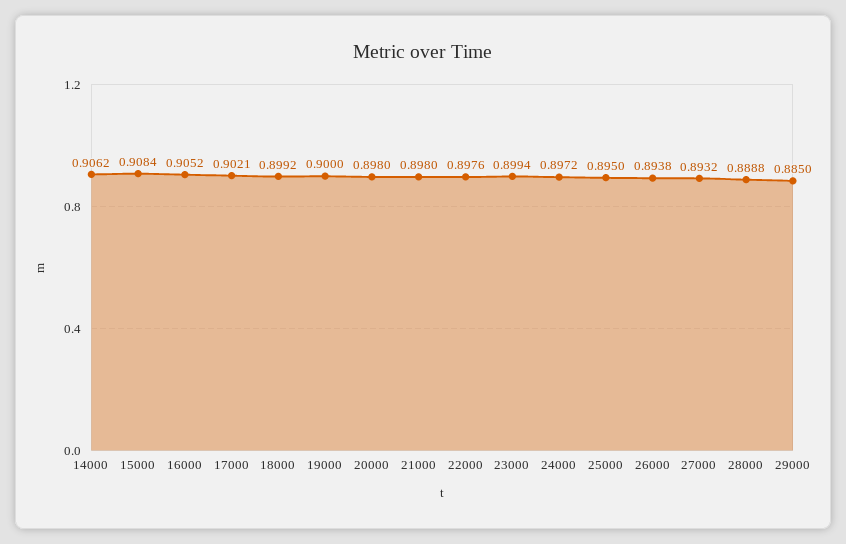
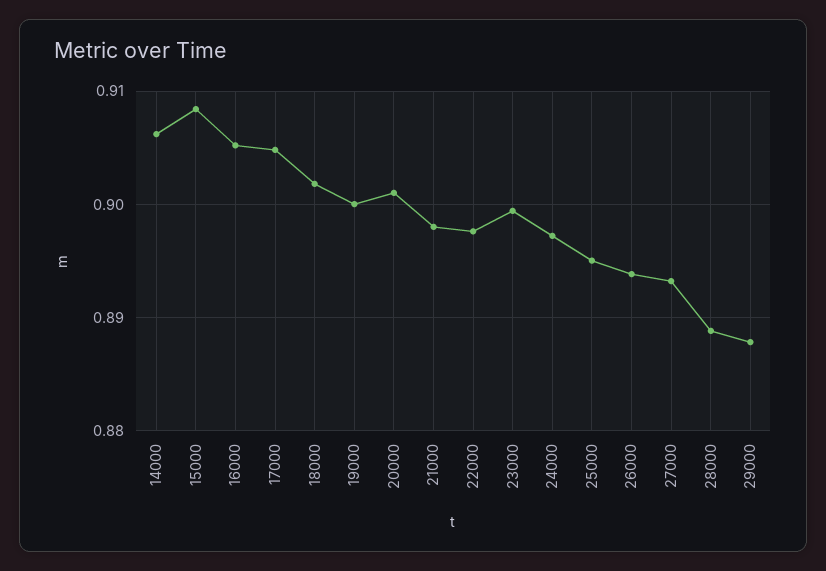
17000: 0.9021 -> 0.905
18000: 0.8992 -> 0.902
20000: 0.898 -> 0.901
29000: 0.885 -> 0.888

